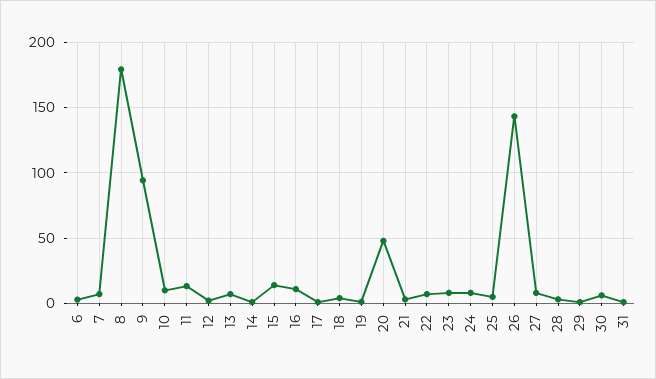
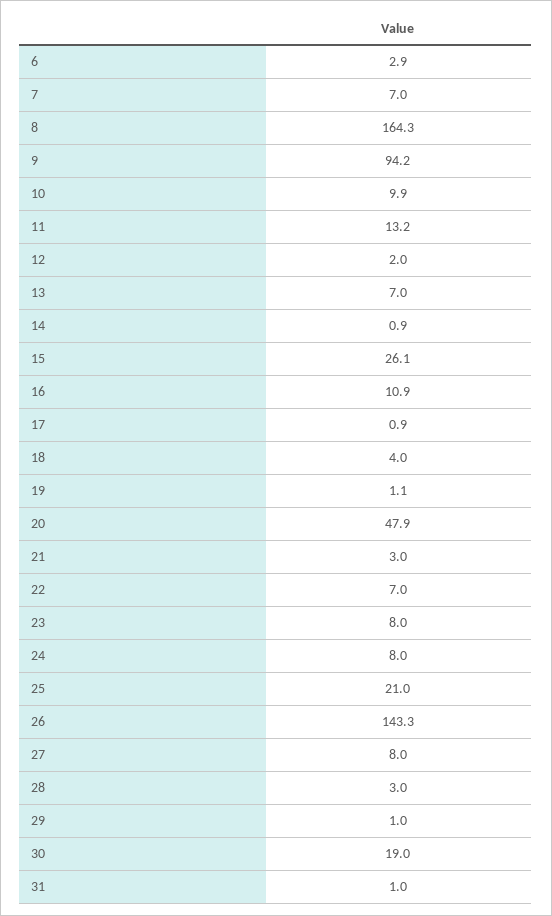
8: 180 -> 164.3
15: 15 -> 26.1
25: 5 -> 21
30: 5 -> 19

